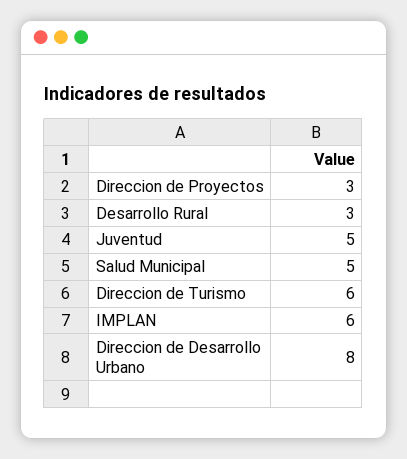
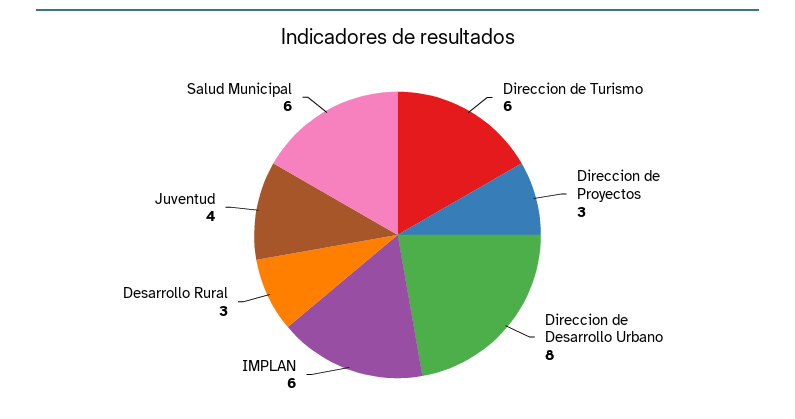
Juventud: 5 -> 4
Salud Municipal: 5 -> 6

